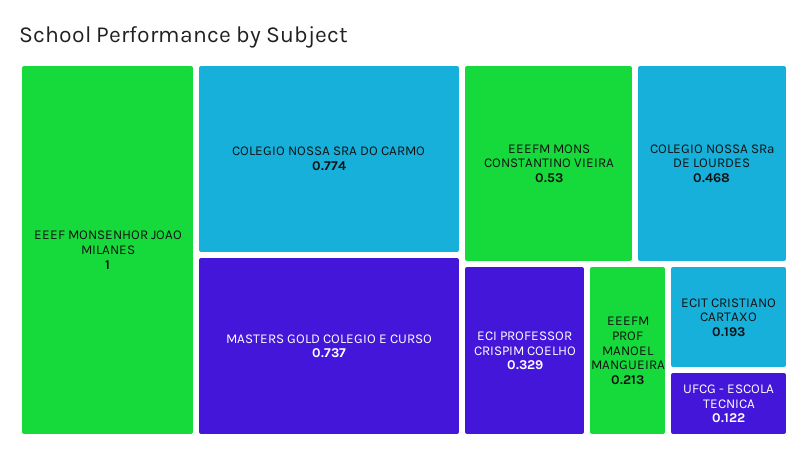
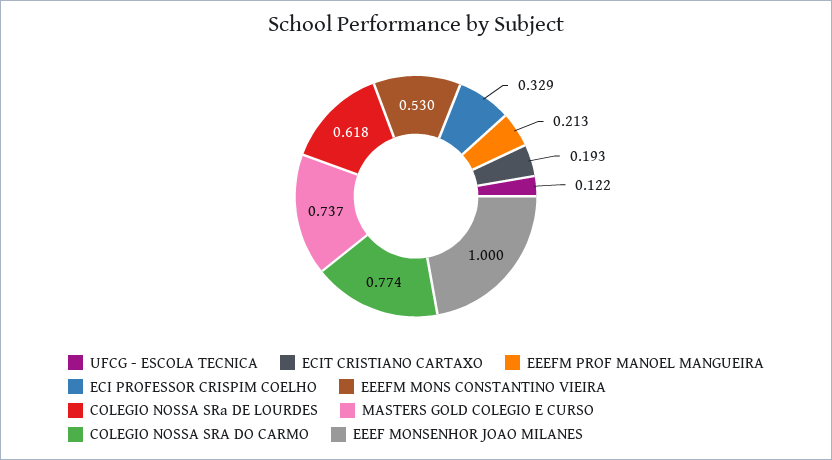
COLEGIO NOSSA SRa DE LOURDES: 0.468 -> 0.618

